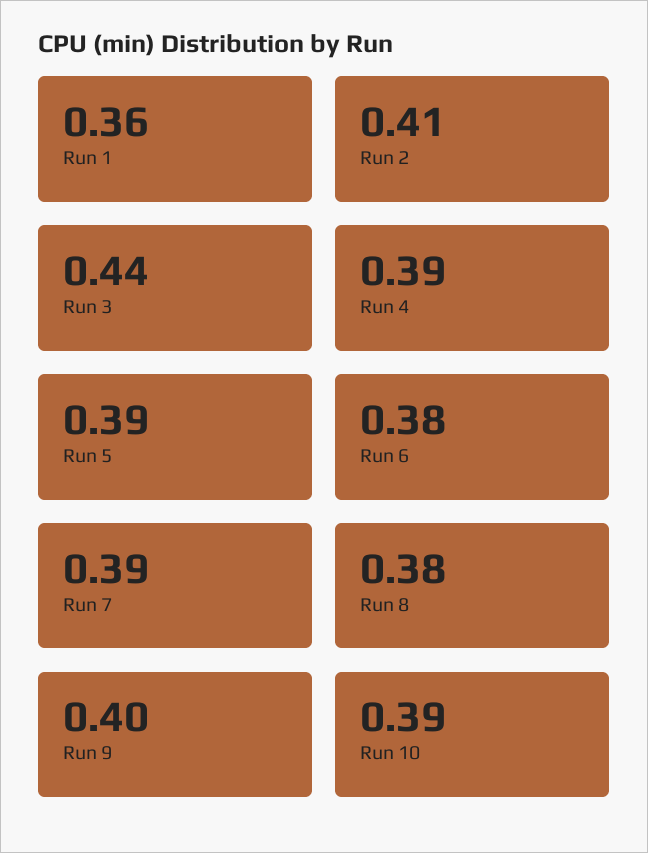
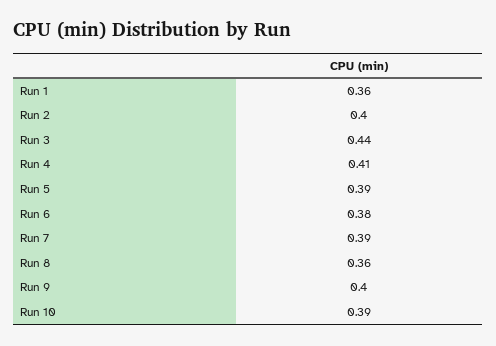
Run 2: 0.41 -> 0.4
Run 4: 0.39 -> 0.41
Run 8: 0.38 -> 0.36

